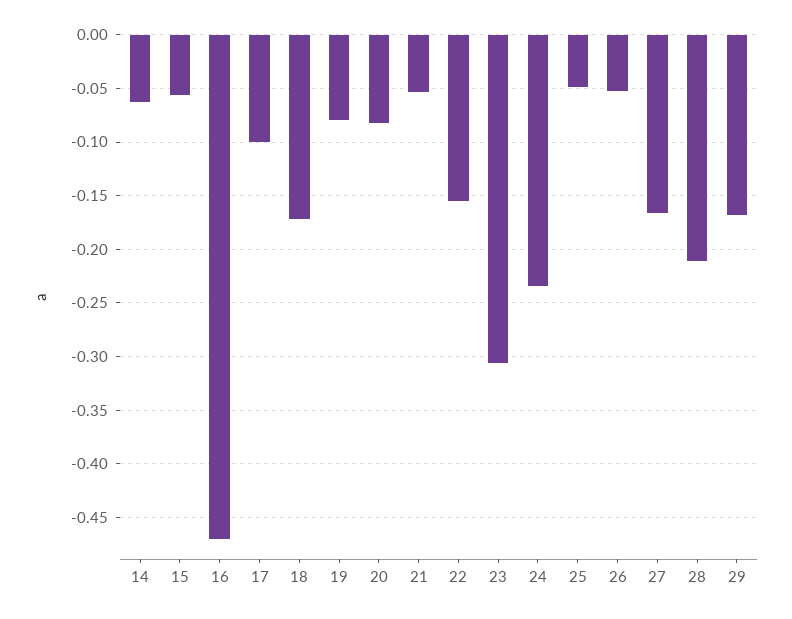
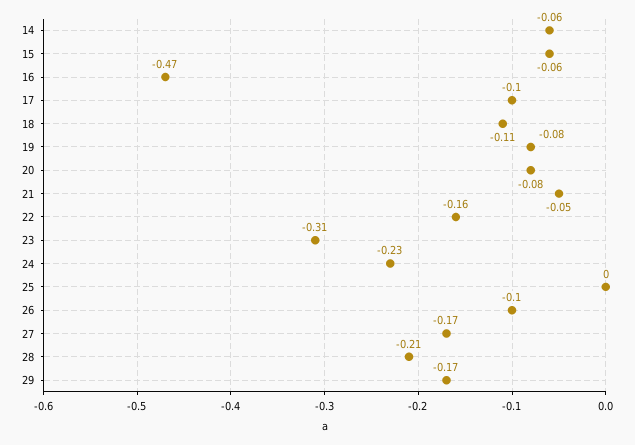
18: -0.17 -> -0.11
25: -0.05 -> 0
26: -0.05 -> -0.1

